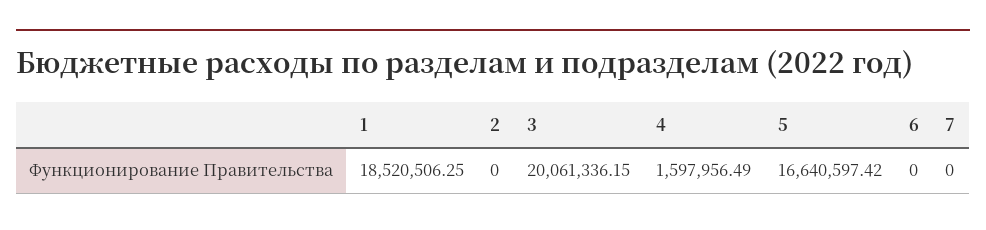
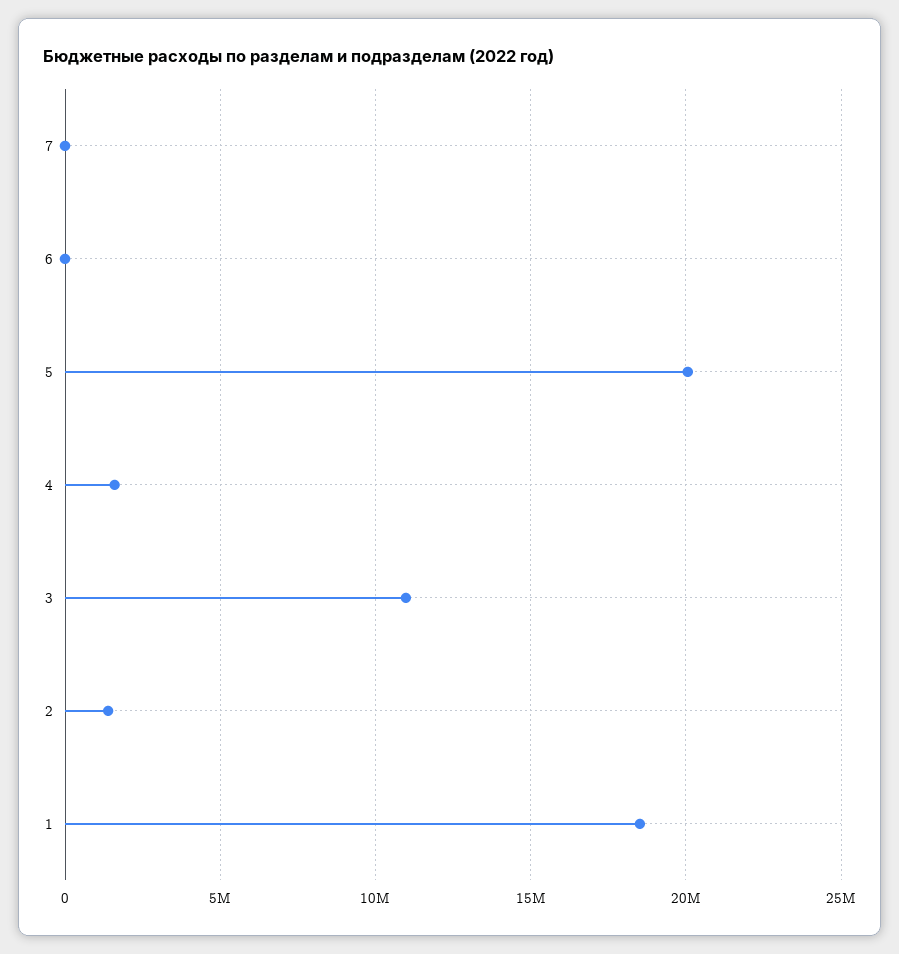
2: 0 -> 1500000
3: 20061336.15 -> 11000000
5: 16640597.42 -> 20000000

